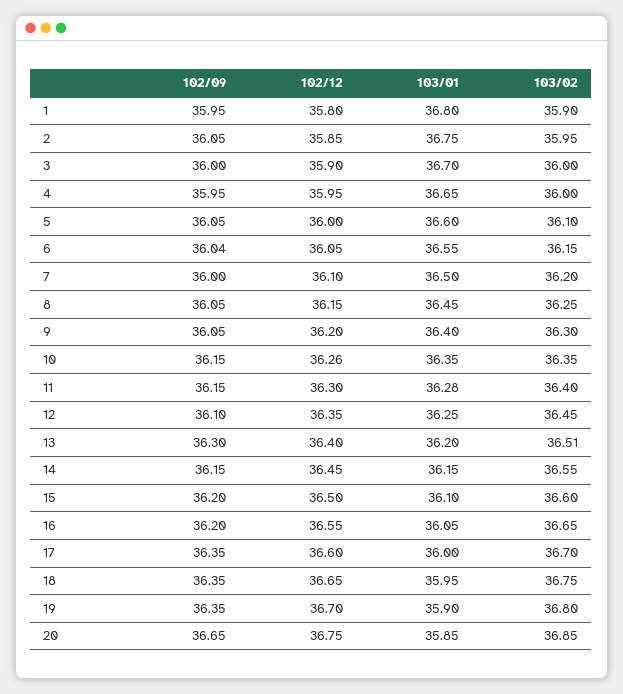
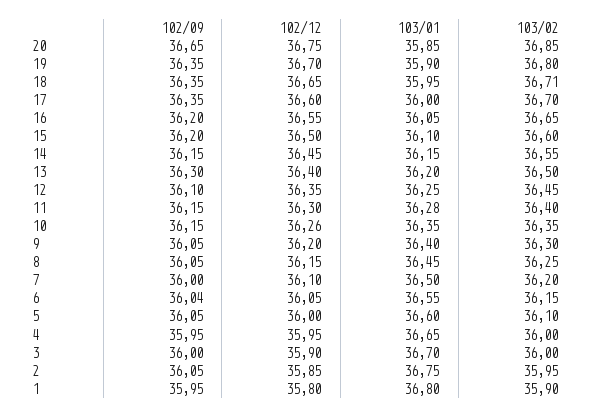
103/02, 13: 36.51 -> 36.5
103/02, 18: 36.75 -> 36.71

